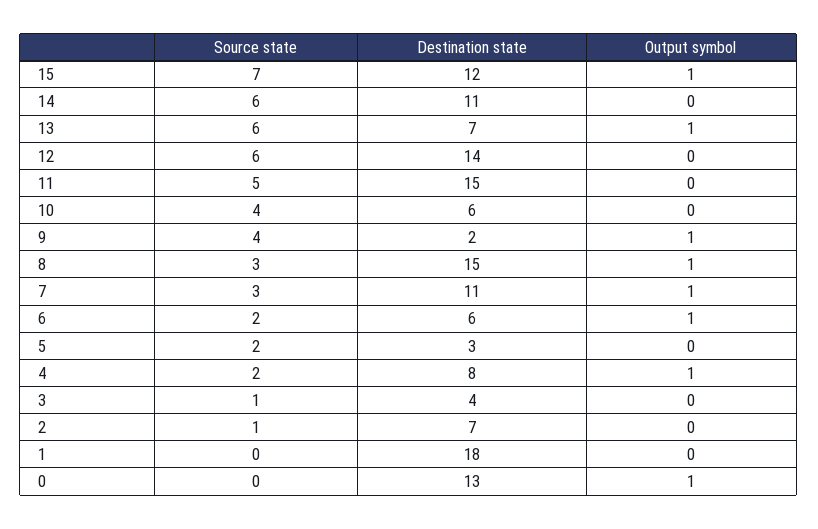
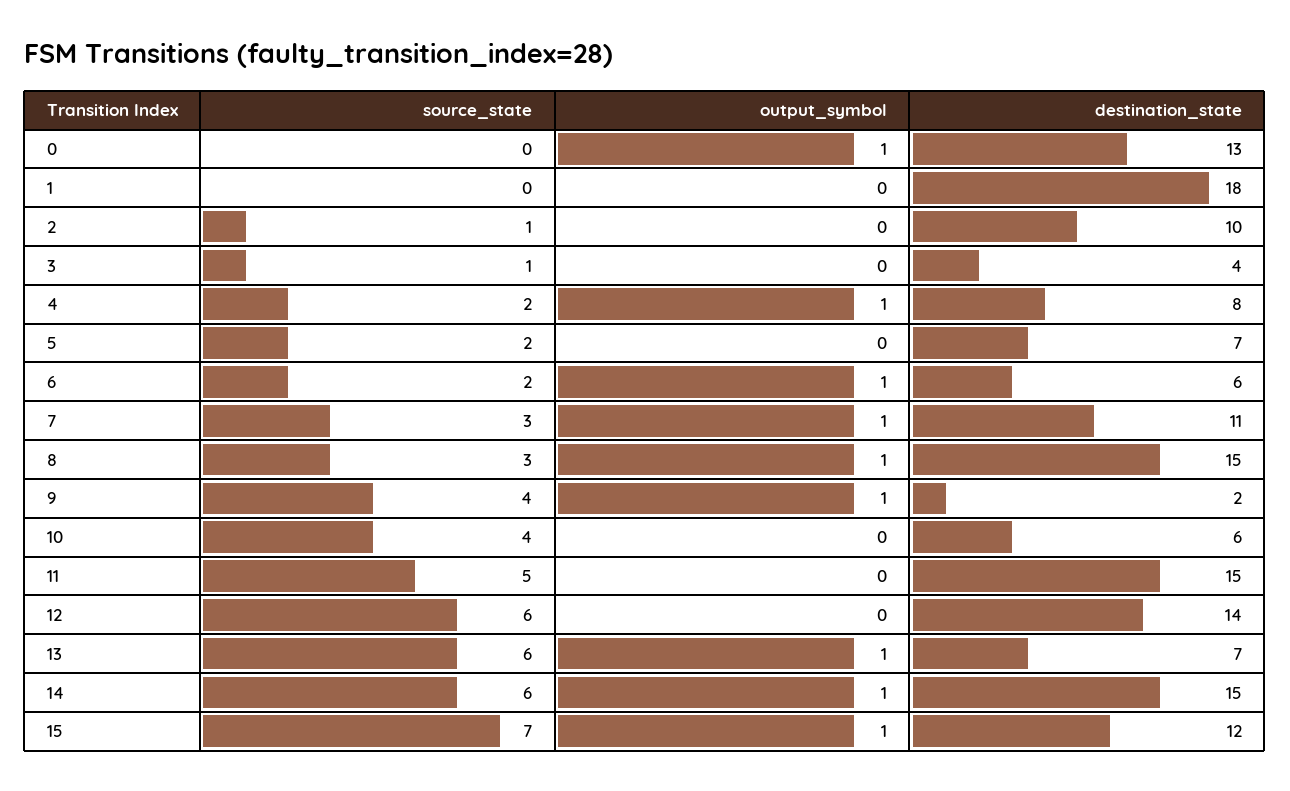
Destination state, 14: 11 -> 15
Output symbol, 14: 0 -> 1
Destination state, 5: 3 -> 7
Destination state, 2: 7 -> 10

